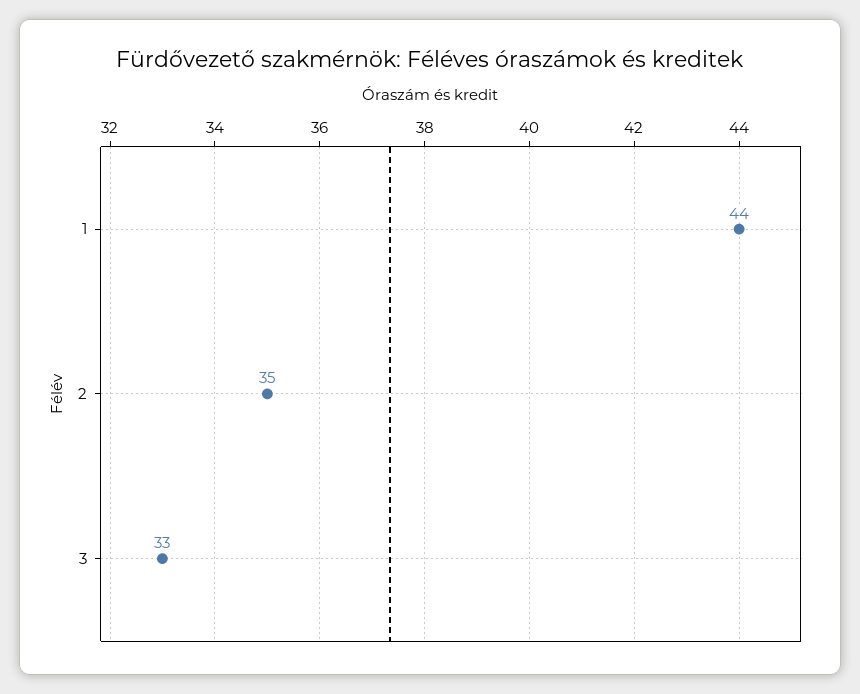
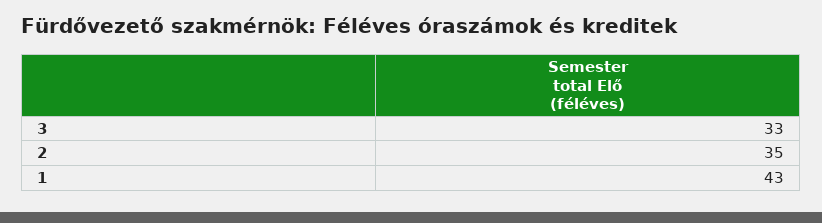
1: 44 -> 43

